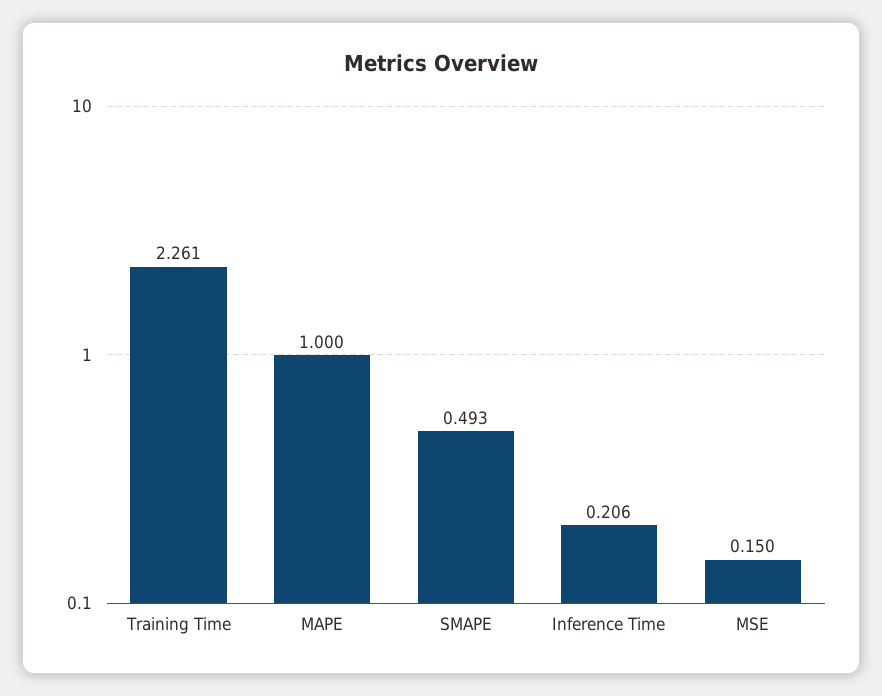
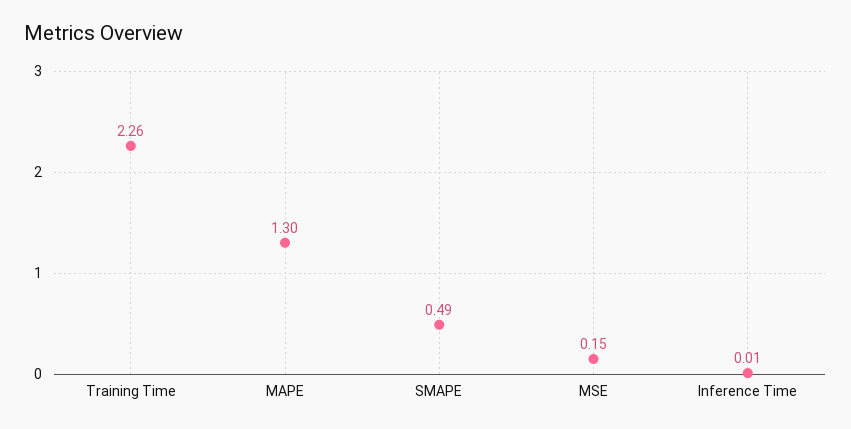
MAPE: 1 -> 1.3
Inference Time: 0.206 -> 0.01

